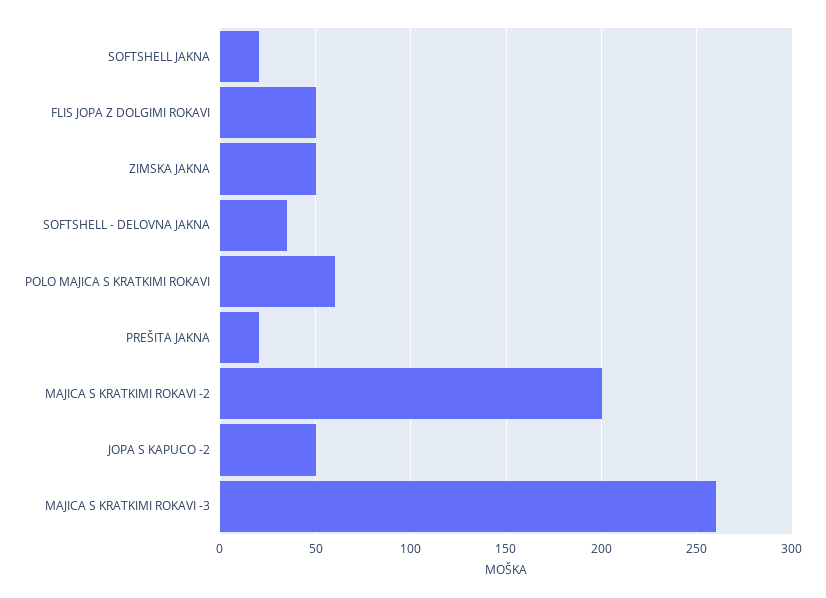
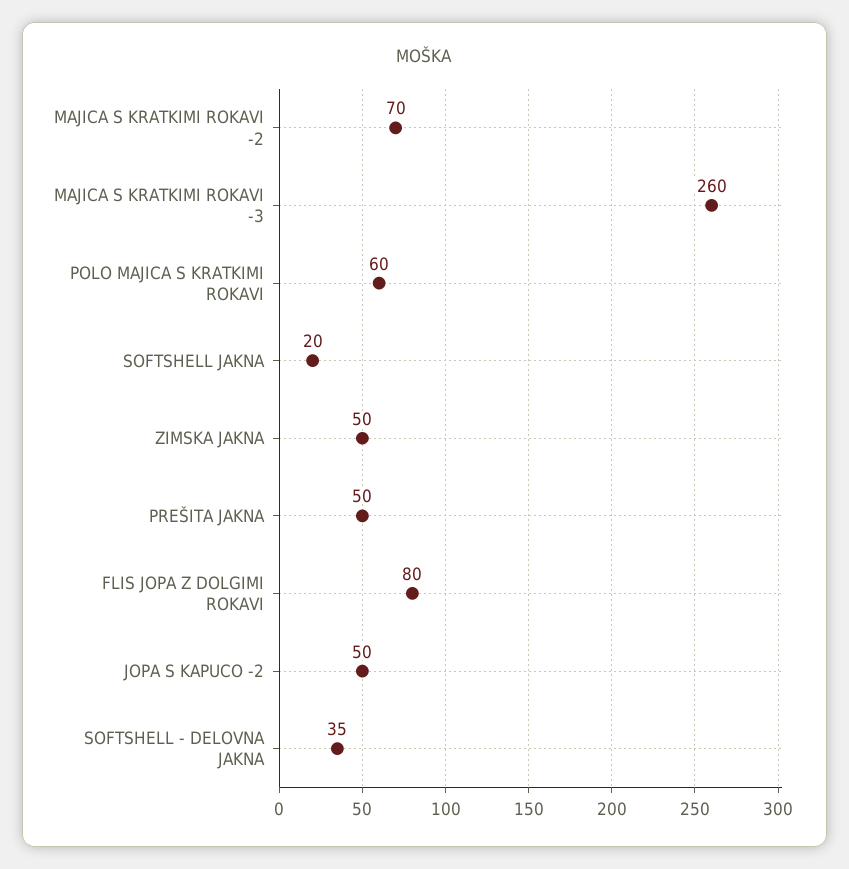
FLIS JOPA Z DOLGIMI ROKAVI: 50 -> 80
PREŠITA JAKNA: 20 -> 50
MAJICA S KRATKIMI ROKAVI -2: 200 -> 70

